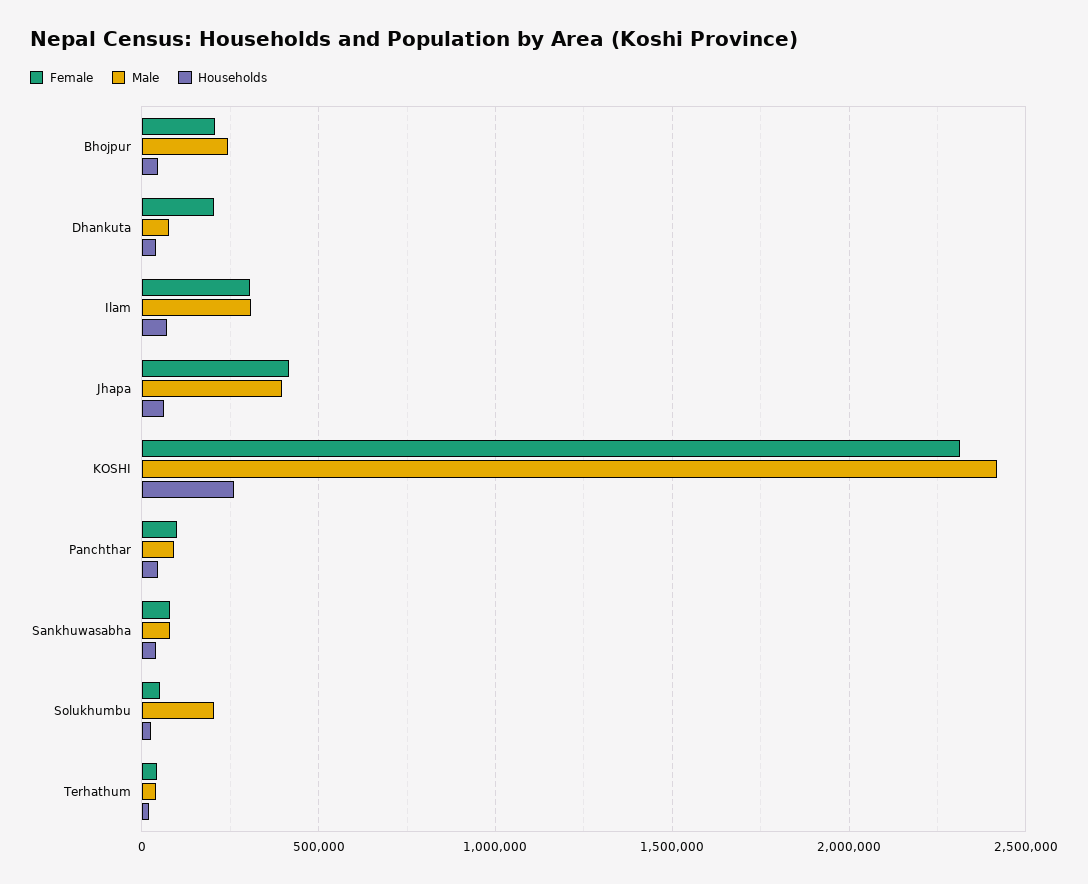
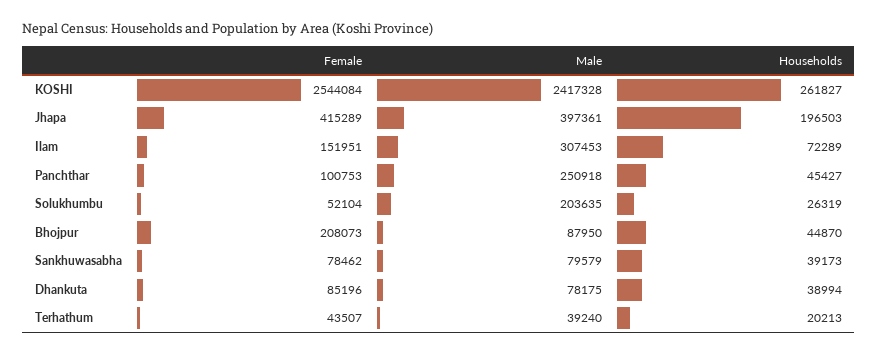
Male, Bhojpur: 250000 -> 87950
Female, Dhankuta: 200000 -> 85196
Female, Ilam: 300000 -> 151951
Households, Jhapa: 50000 -> 196503
Female, KOSHI: 2300000 -> 2544084
Male, Panchthar: 100000 -> 250918

